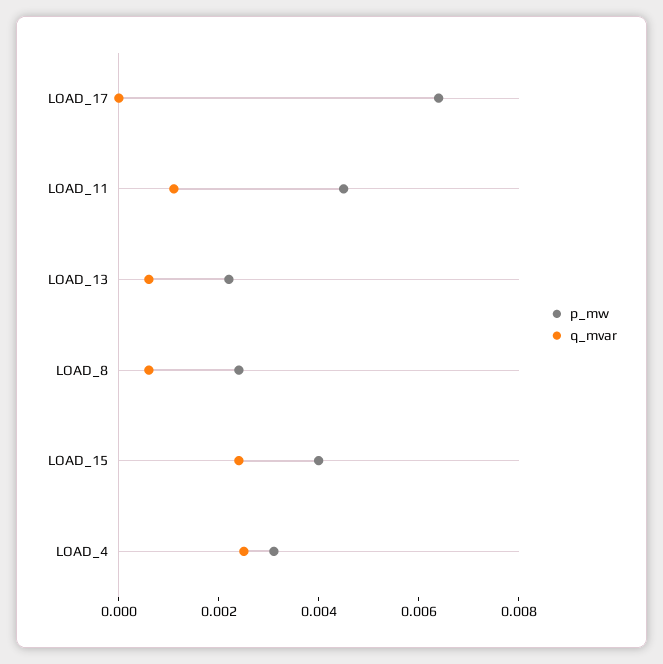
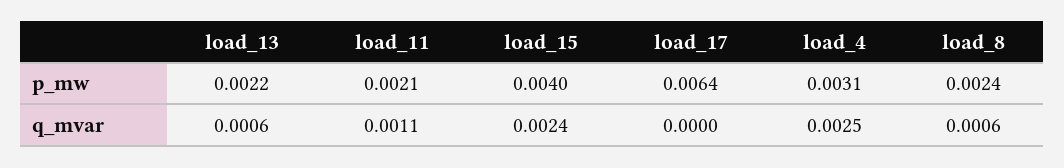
p_mw, LOAD_11: 0.0045 -> 0.0021

